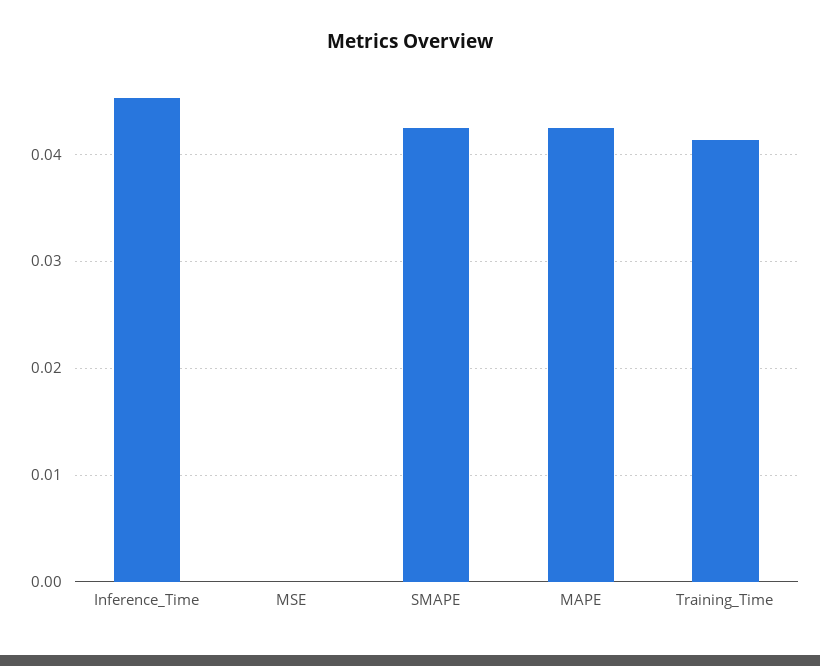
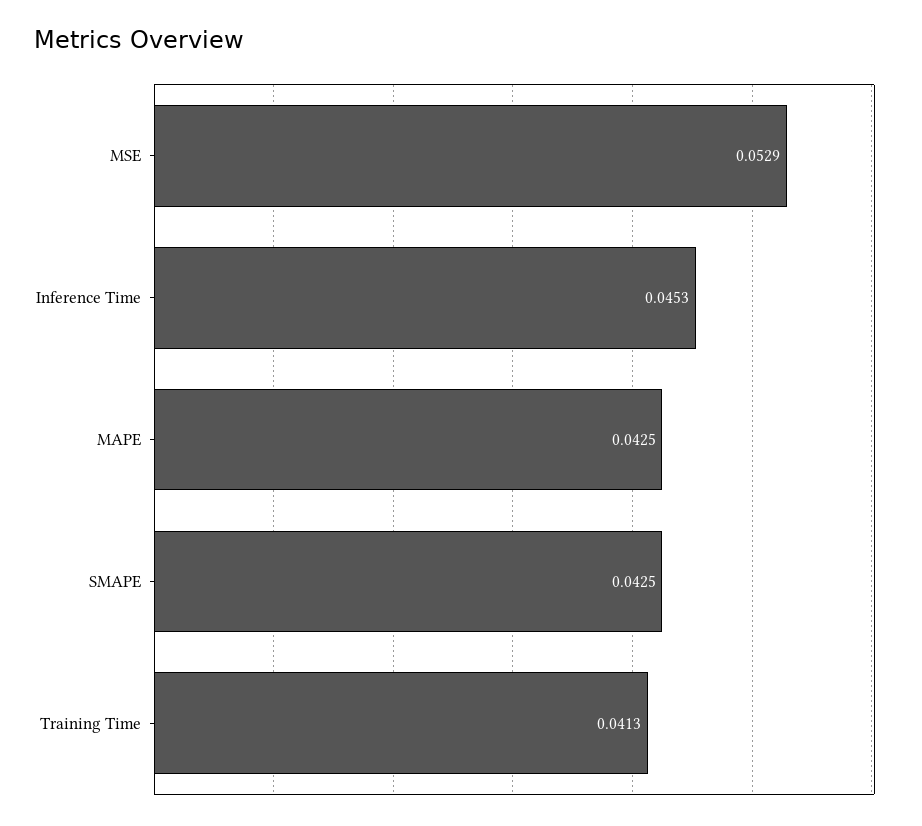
MSE: 0 -> 0.0529

